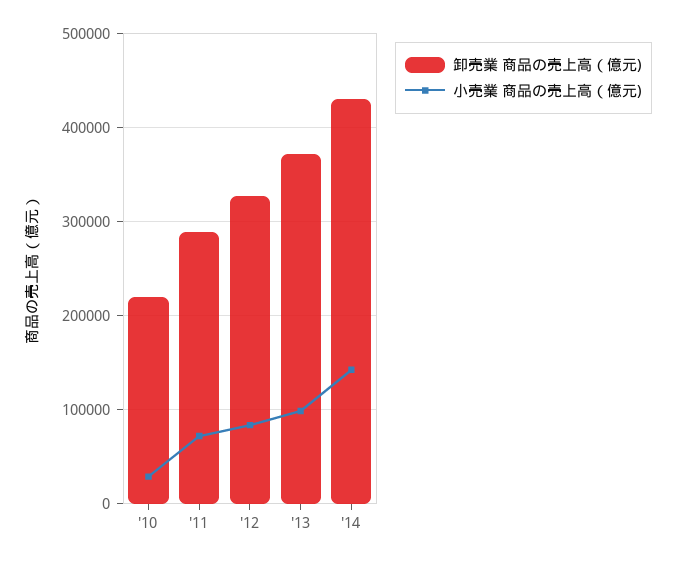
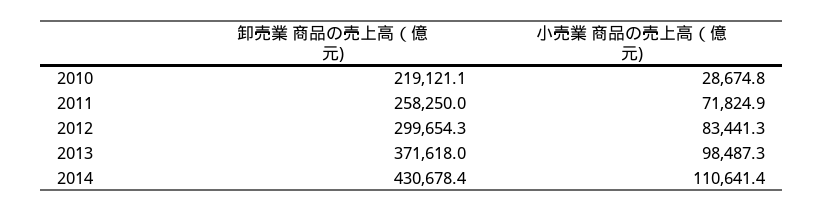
卸売業 商品の売上高（億元), '11: 290000 -> 258250
卸売業 商品の売上高（億元), '12: 330000 -> 299654.3
小売業 商品の売上高（億元), '14: 140000 -> 110641.4

